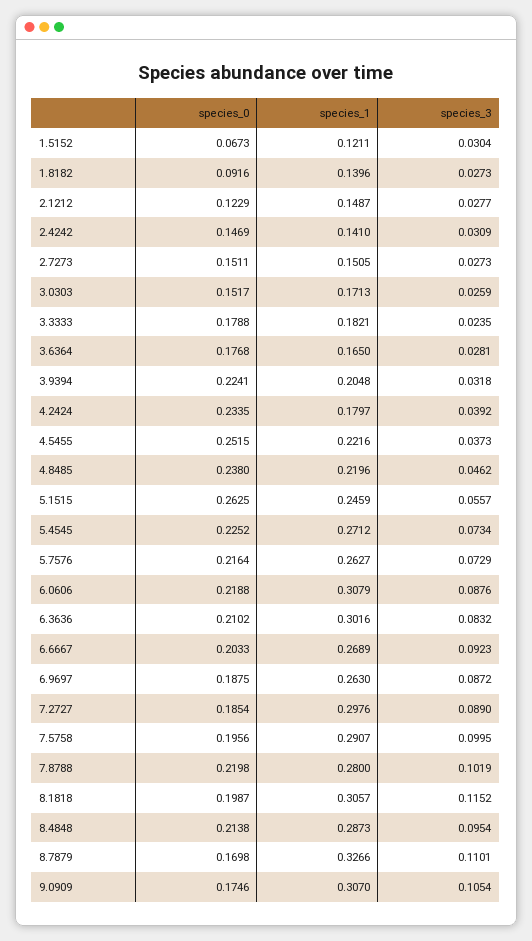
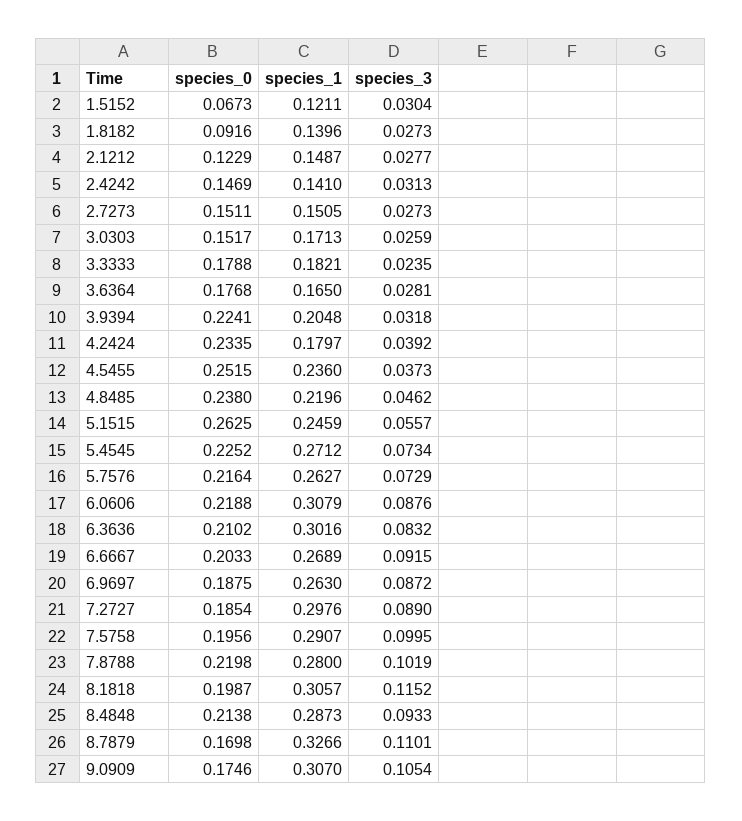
species_3, 2.4242: 0.0309 -> 0.0313
species_1, 4.5455: 0.2216 -> 0.236
species_3, 6.6667: 0.0923 -> 0.0915
species_3, 8.4848: 0.0954 -> 0.0933

